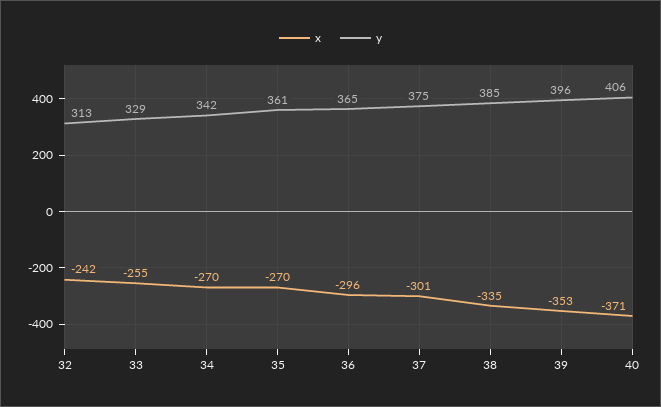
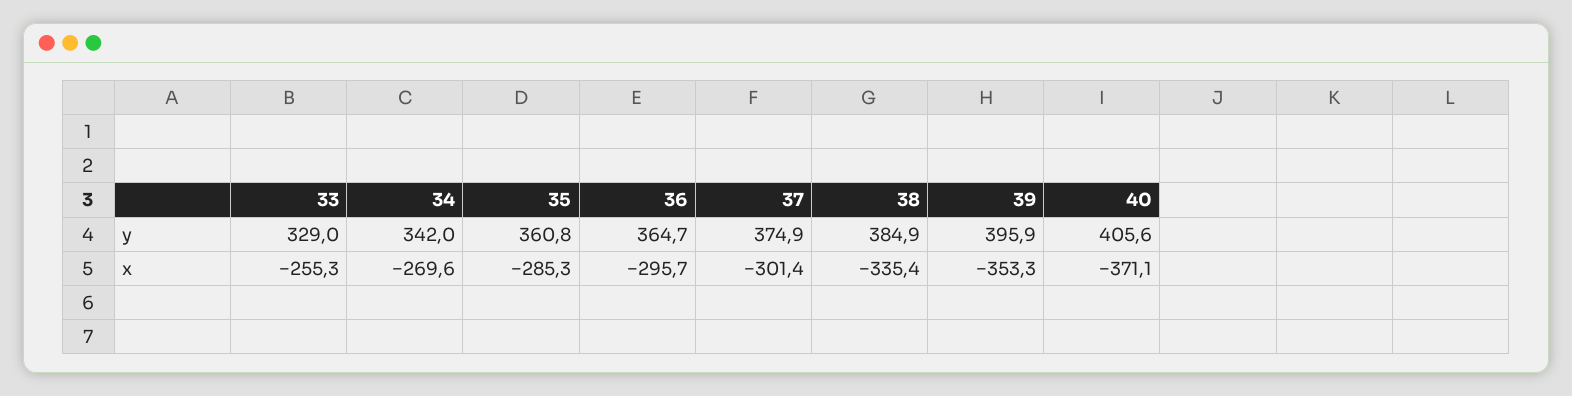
x, 32: -242 -> none
y, 32: 313 -> none
x, 35: -270 -> -285.3

